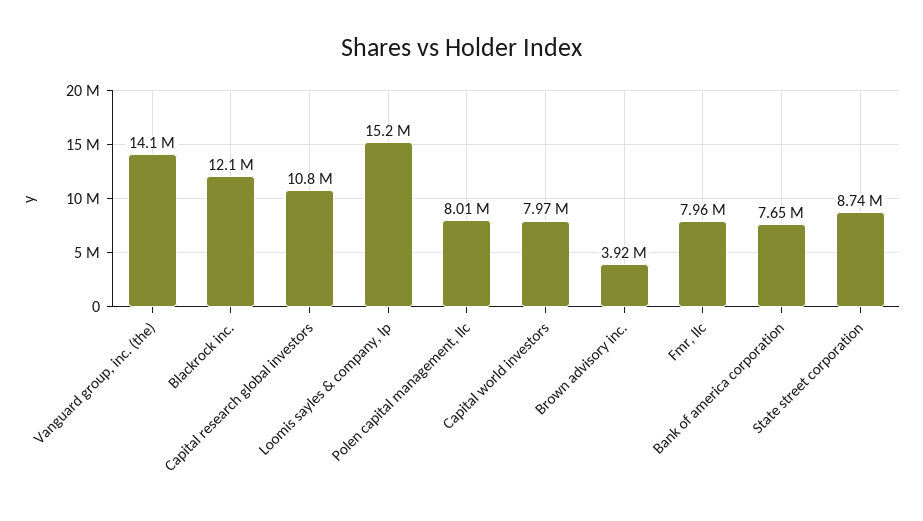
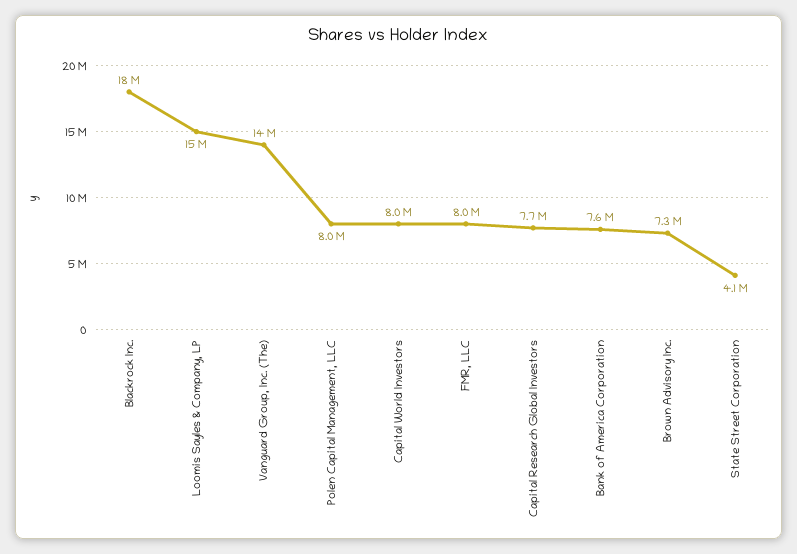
Blackrock inc.: 12100000 -> 18000000
Capital research global investors: 10800000 -> 7700000
Brown advisory inc.: 3920000 -> 7300000
State street corporation: 8740000 -> 4100000

